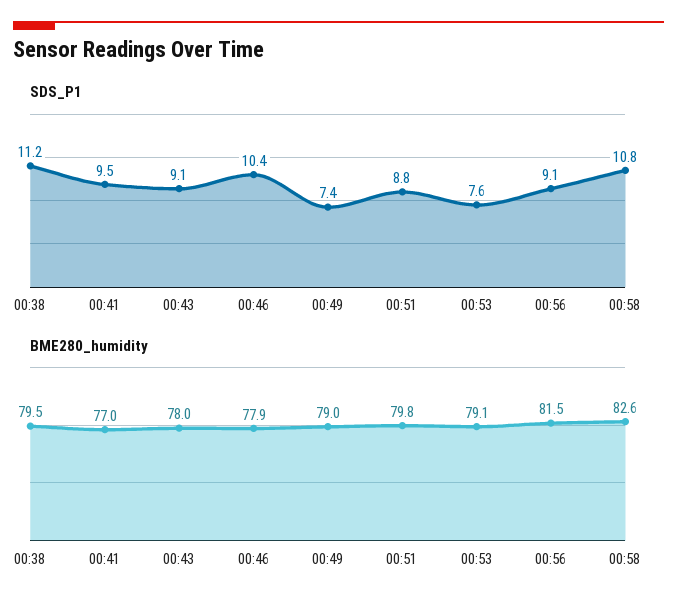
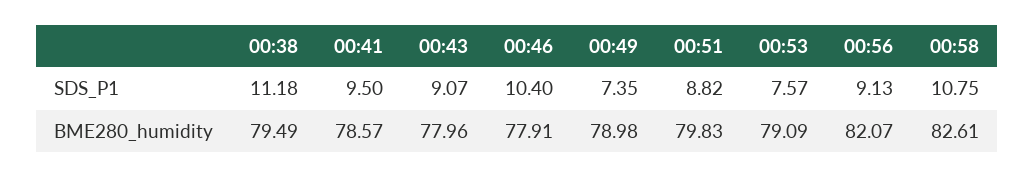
BME280_humidity, 00:41: 77 -> 78.57
BME280_humidity, 00:56: 81.5 -> 82.07

